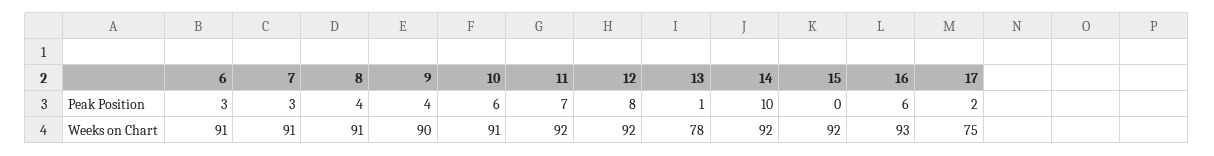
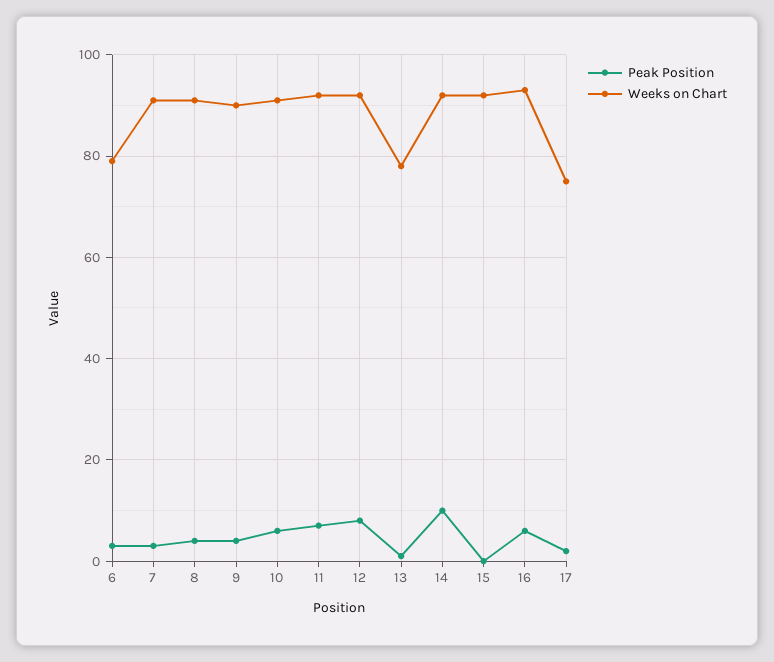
Weeks on Chart, 6: 91 -> 80

